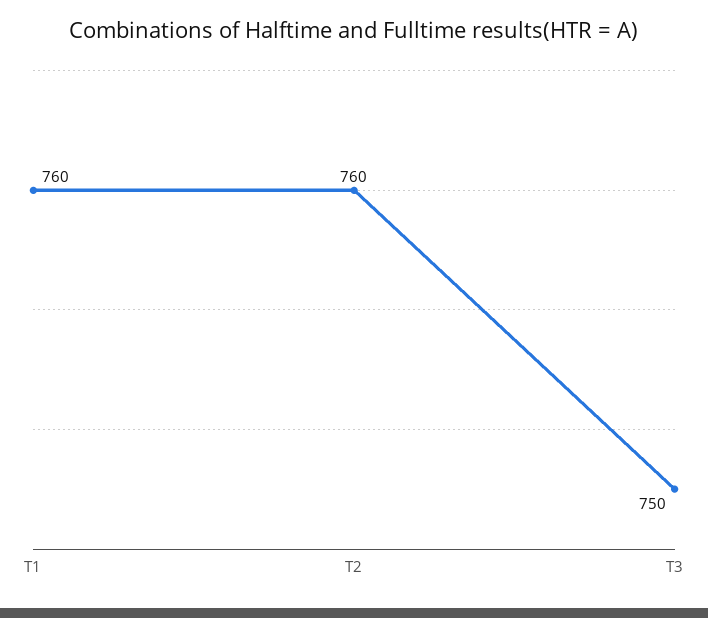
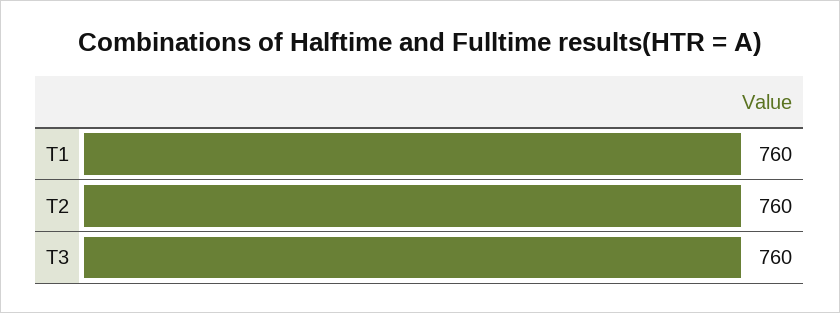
T3: 750 -> 760

